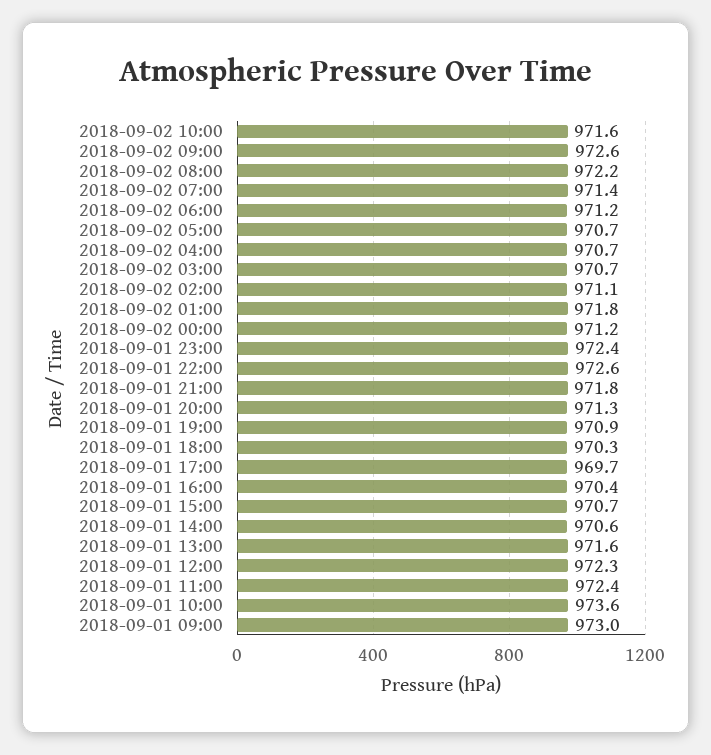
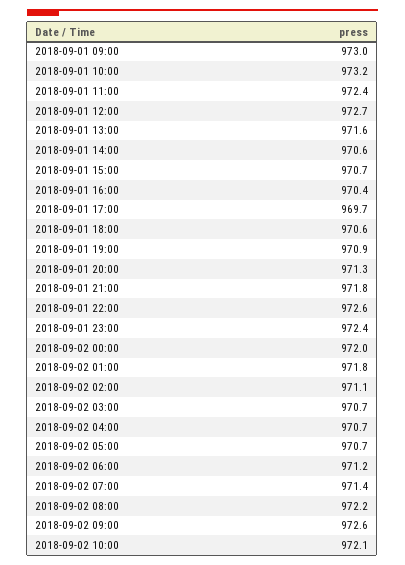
2018-09-02 10:00: 971.6 -> 972.1
2018-09-02 00:00: 971.2 -> 972
2018-09-01 18:00: 970.3 -> 970.6
2018-09-01 12:00: 972.3 -> 972.7
2018-09-01 10:00: 973.6 -> 973.2

